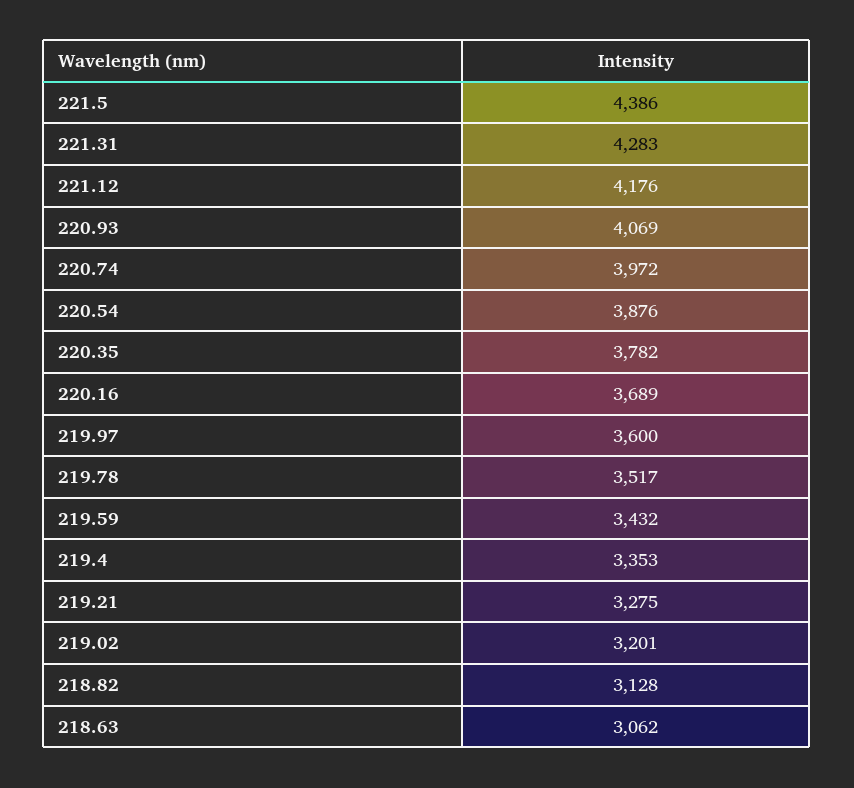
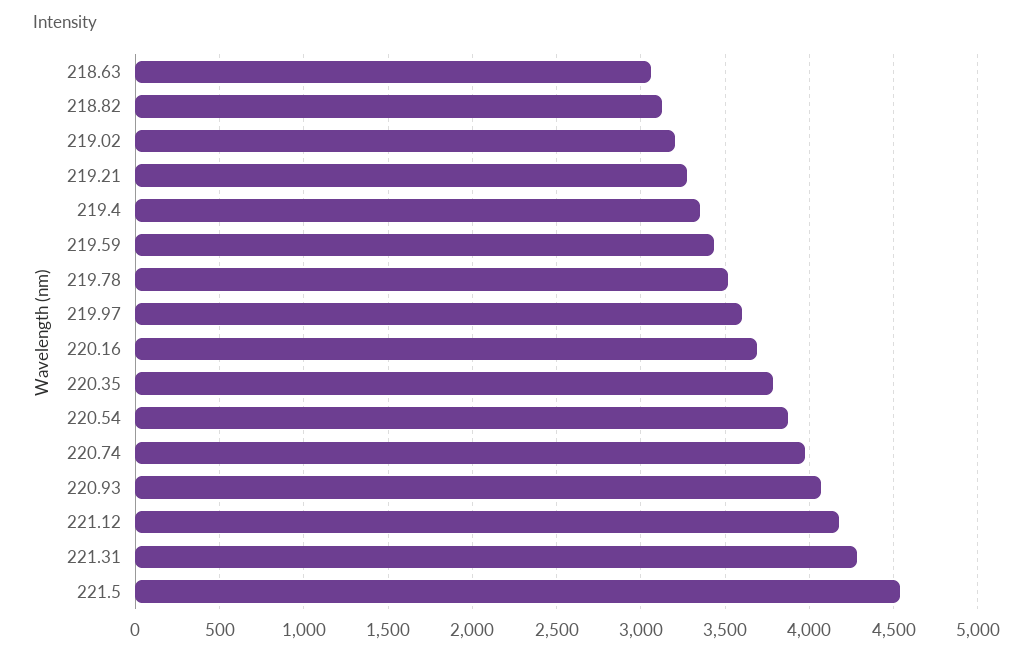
221.5: 4386 -> 4550

